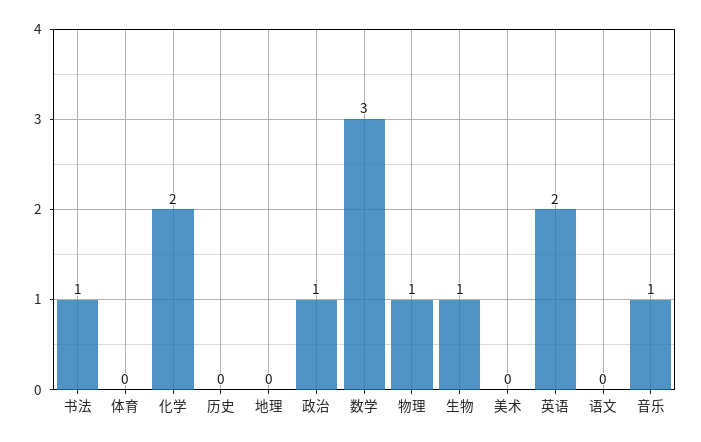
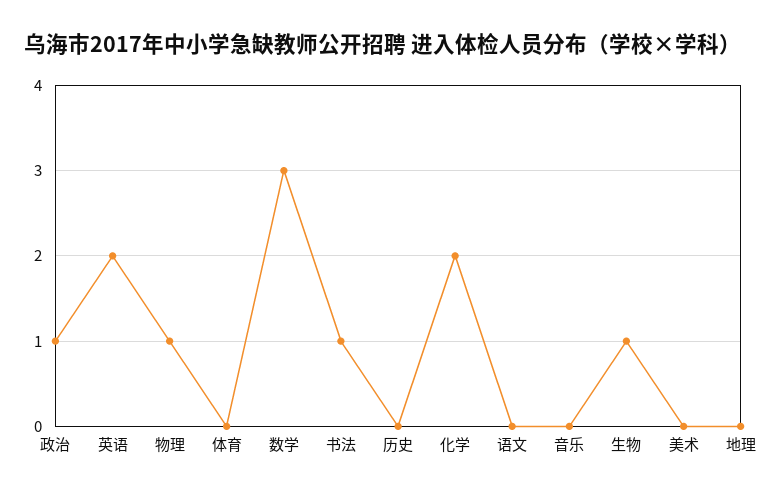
音乐: 1 -> 0

